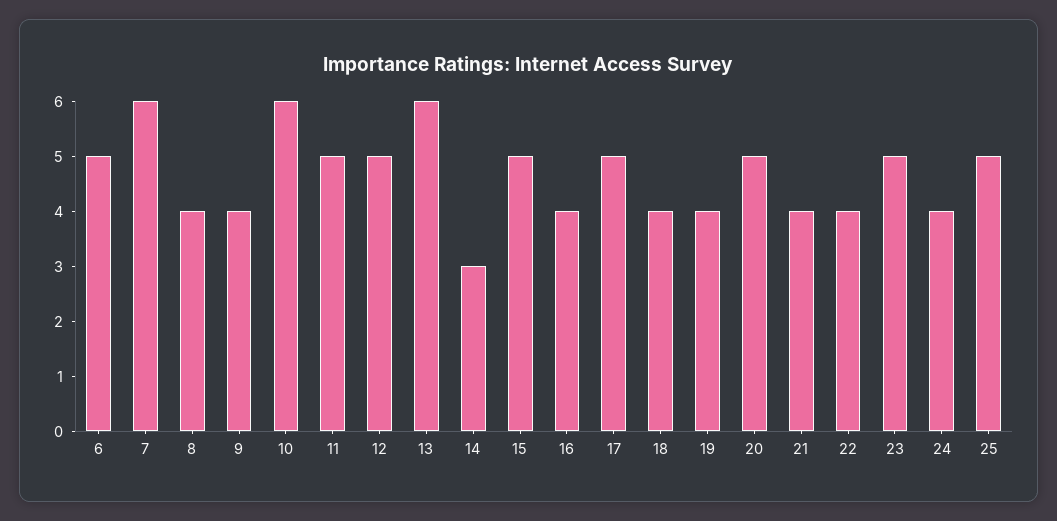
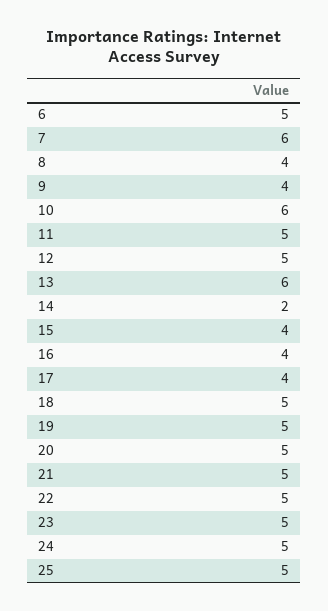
14: 3 -> 2
15: 5 -> 4
17: 5 -> 4
18: 4 -> 5
19: 4 -> 5
21: 4 -> 5
22: 4 -> 5
24: 4 -> 5

